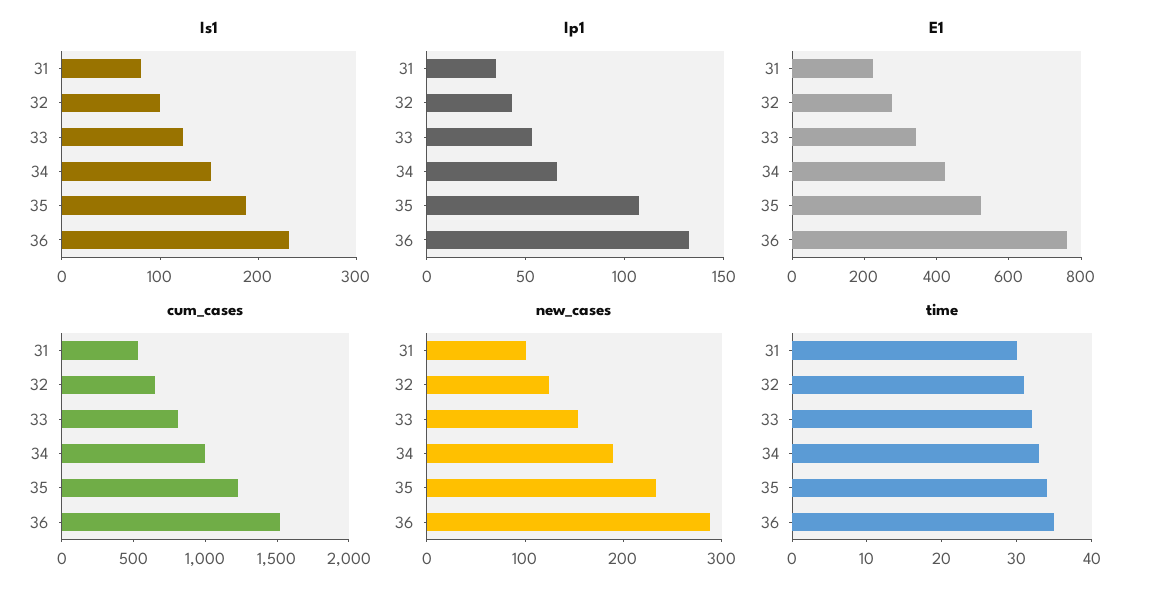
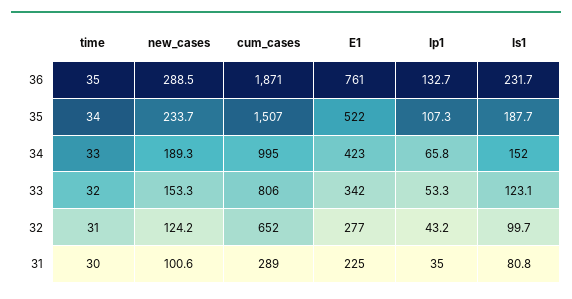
cum_cases, 31: 500 -> 289
cum_cases, 35: 1200 -> 1507
cum_cases, 36: 1500 -> 1871

